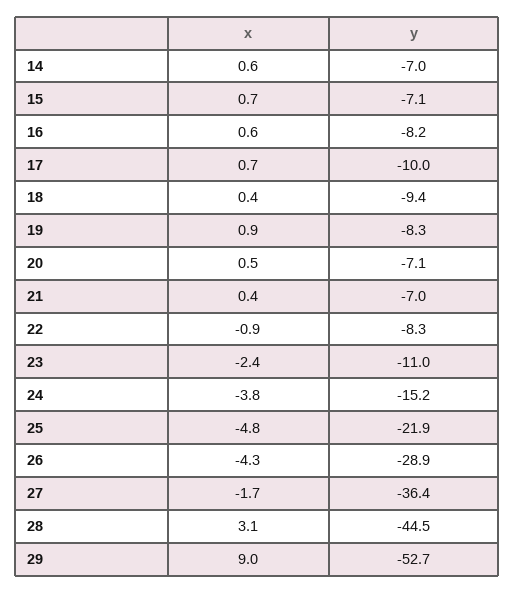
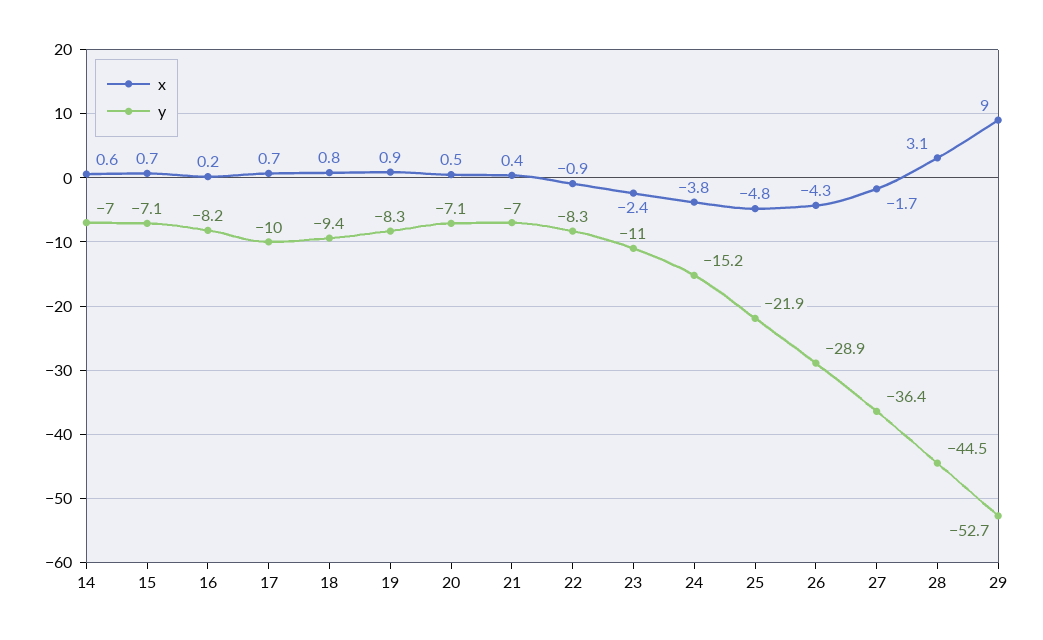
x, 16: 0.6 -> 0.2
x, 18: 0.4 -> 0.8

